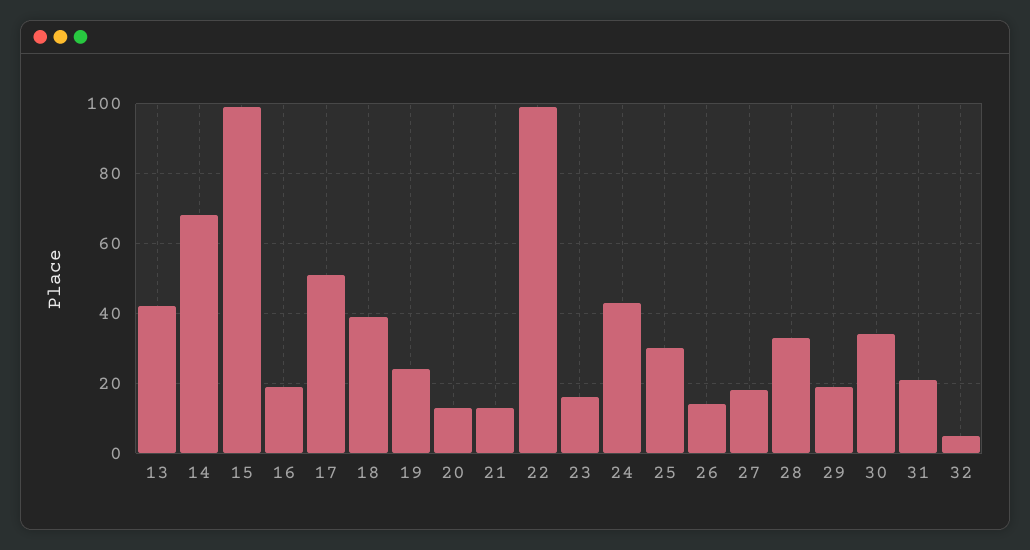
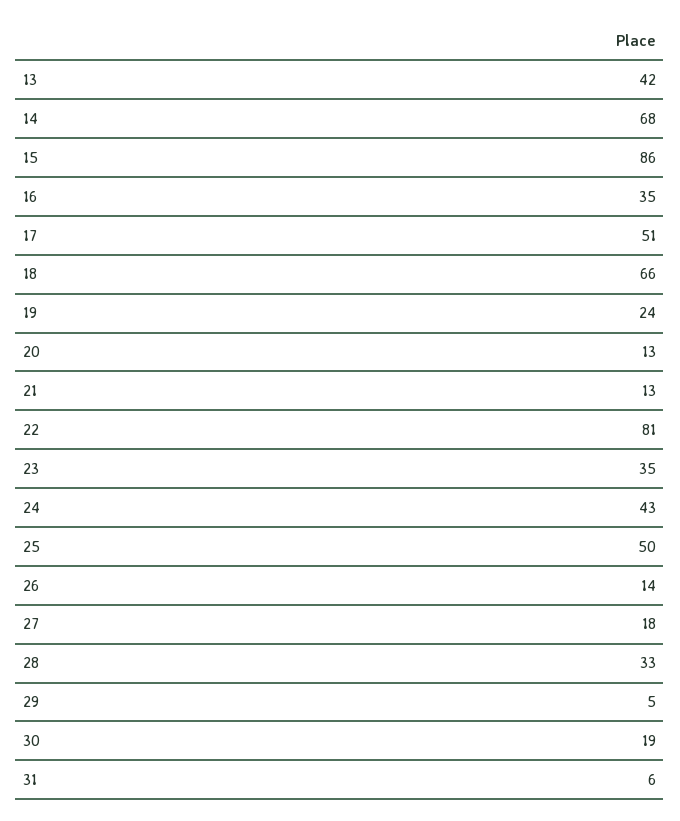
15: 100 -> 86
16: 20 -> 35
18: 40 -> 66
22: 100 -> 81
23: 15 -> 35
25: 30 -> 50
29: 20 -> 5
30: 35 -> 19
31: 20 -> 6
32: 5 -> none

